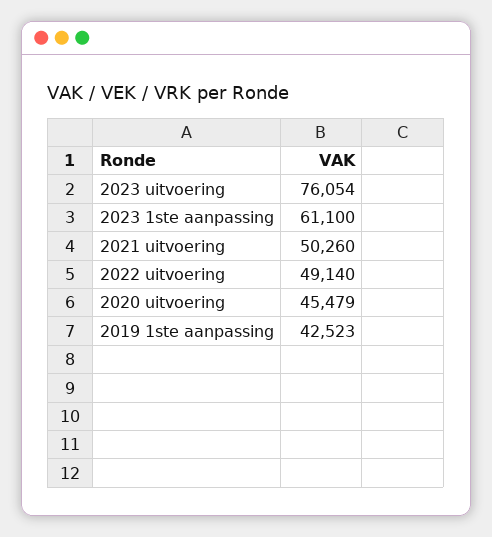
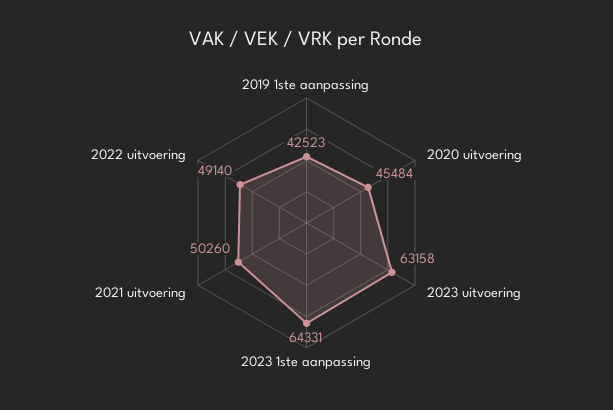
2023 uitvoering: 76054 -> 63158
2023 1ste aanpassing: 61100 -> 64331
2020 uitvoering: 45479 -> 45484

